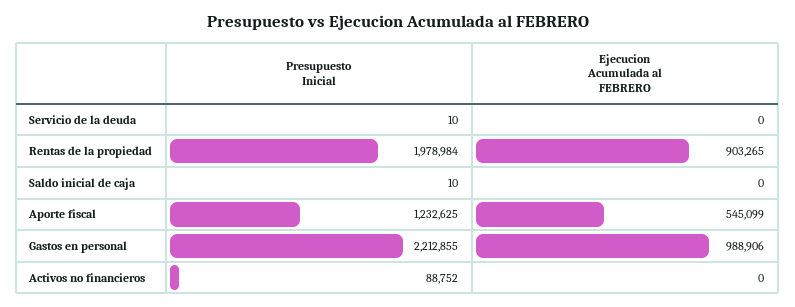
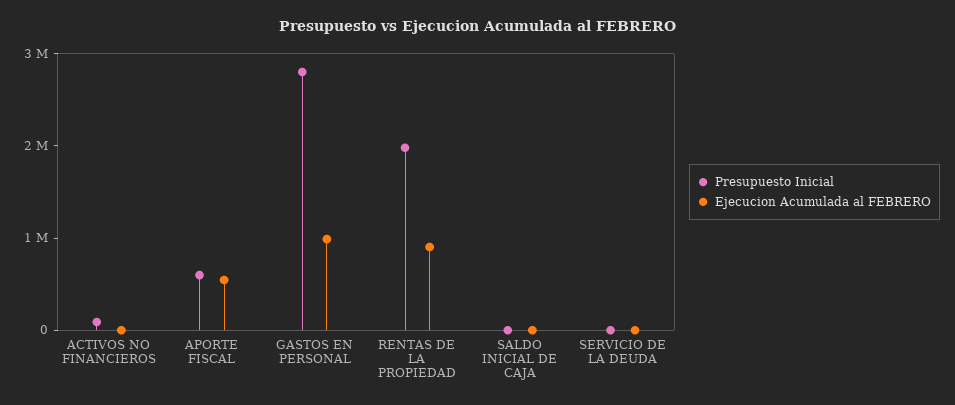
Presupuesto Inicial, Aporte fiscal: 1232625 -> 600000
Presupuesto Inicial, Gastos en personal: 2212855 -> 2800000

